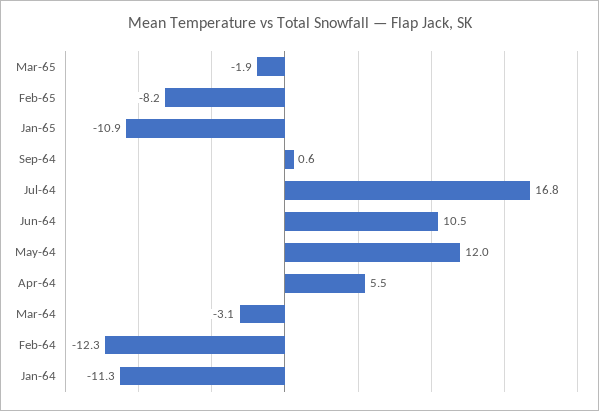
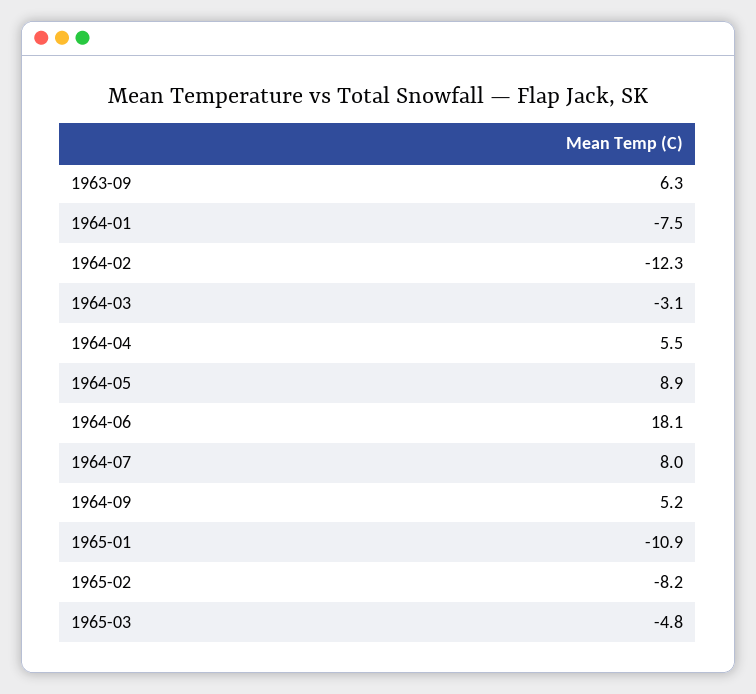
Mar-65: -1.9 -> -4.8
Sep-64: 0.6 -> 5.2
Jul-64: 16.8 -> 8
Jun-64: 10.5 -> 18.1
May-64: 12 -> 8.9
Jan-64: -11.3 -> -7.5
1963-09: none -> 6.3

